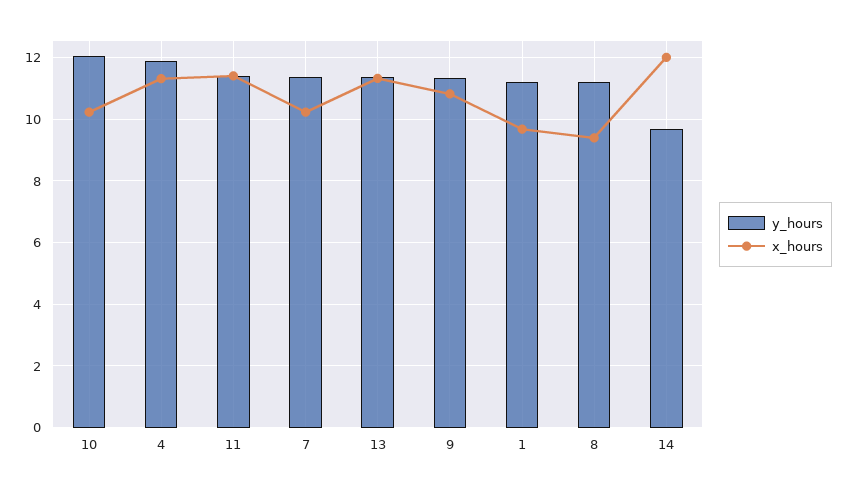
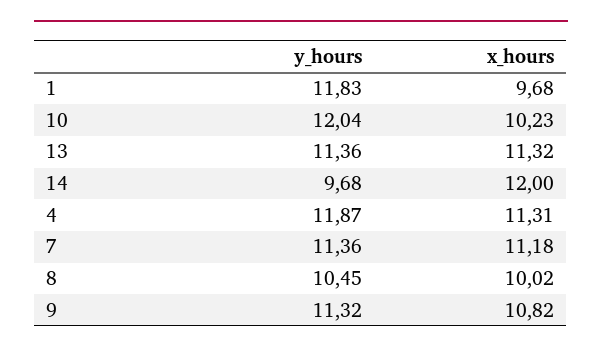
y_hours, 11: 11.4 -> none
x_hours, 11: 11.4 -> none
x_hours, 7: 10.2 -> 11.18
y_hours, 1: 11.2 -> 11.83
y_hours, 8: 11.2 -> 10.45
x_hours, 8: 9.4 -> 10.02

